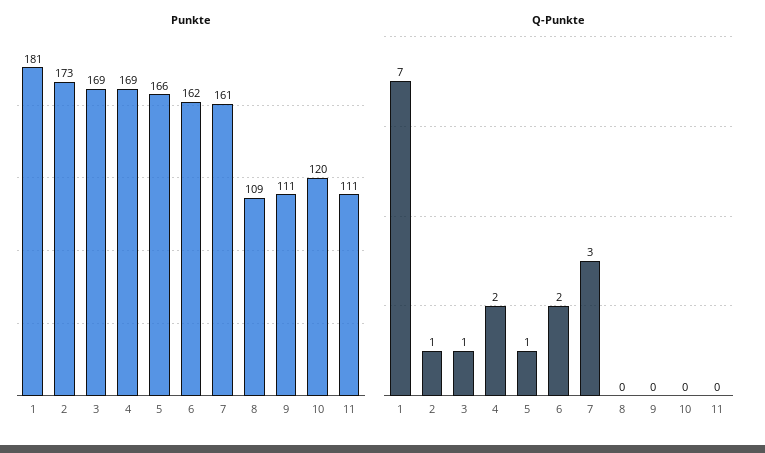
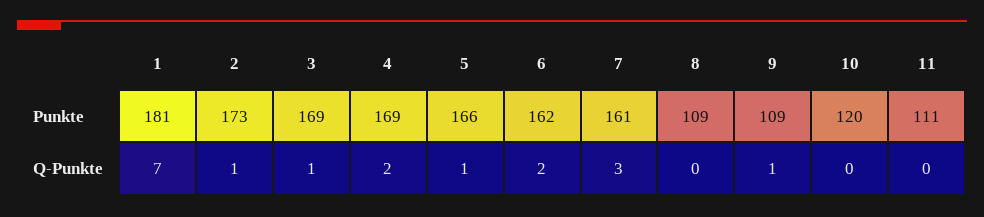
Punkte, 9: 111 -> 109
Q-Punkte, 9: 0 -> 1

